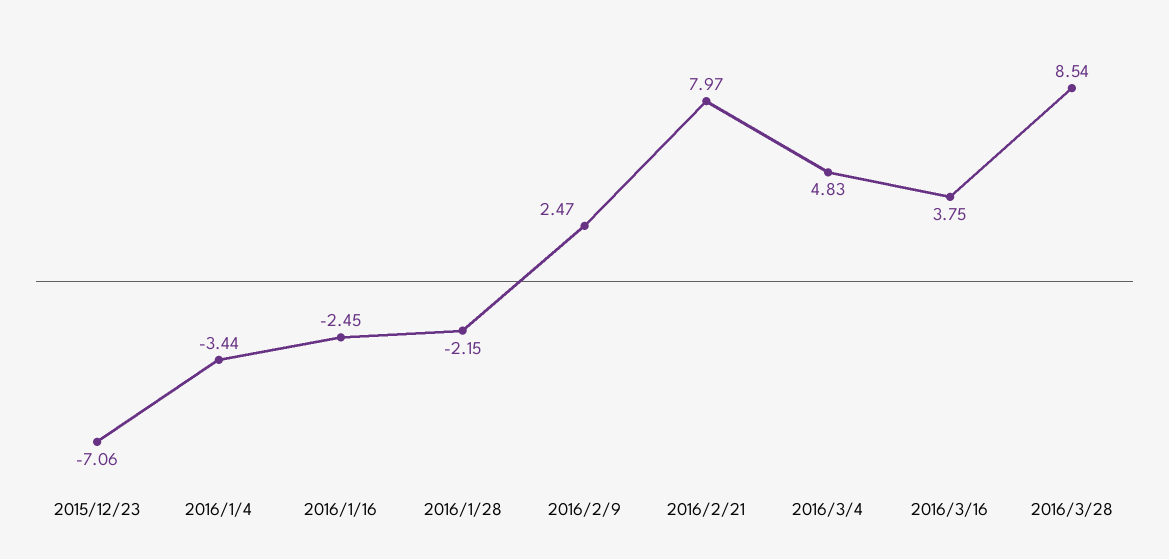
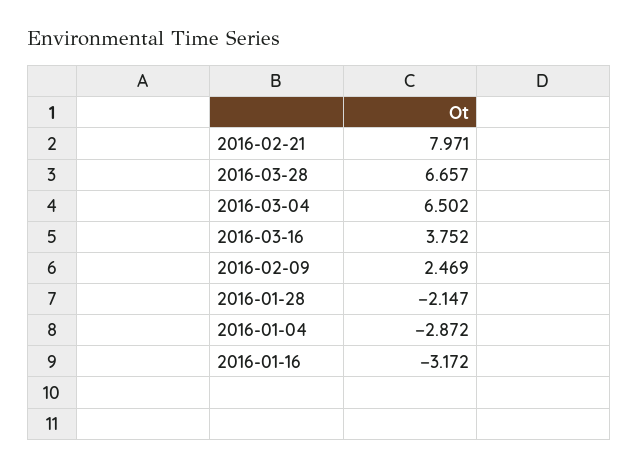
2015/12/23: -7.06 -> none
2016/1/4: -3.44 -> -2.872
2016/1/16: -2.45 -> -3.172
2016/3/4: 4.83 -> 6.502
2016/3/28: 8.54 -> 6.657

